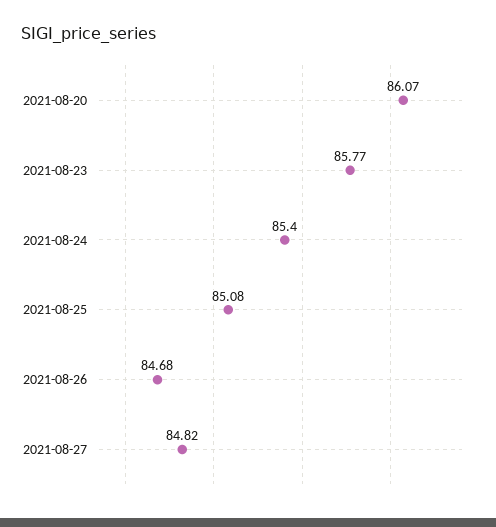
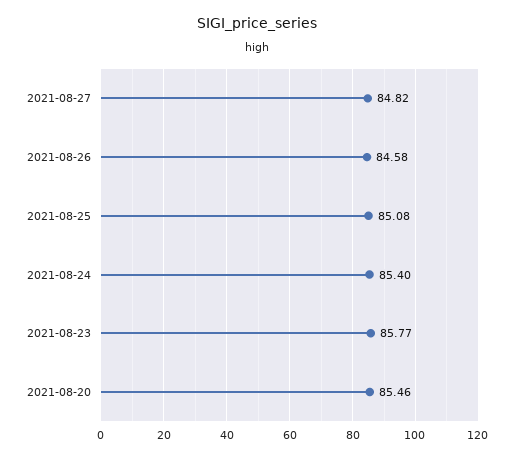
2021-08-20: 86.07 -> 85.46
2021-08-26: 84.68 -> 84.58

